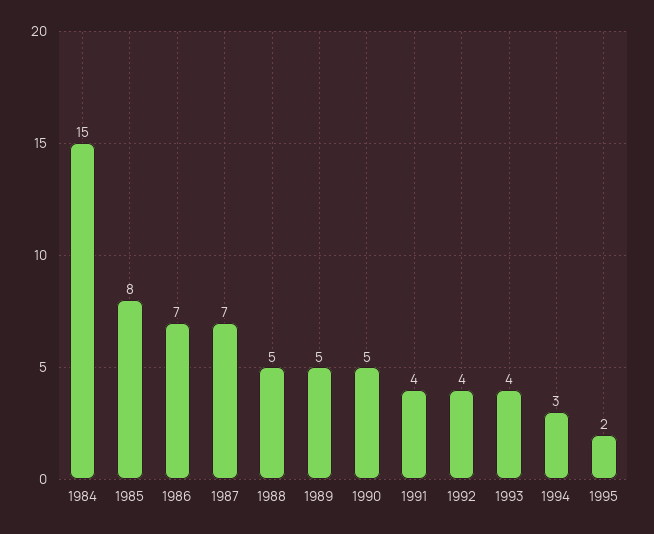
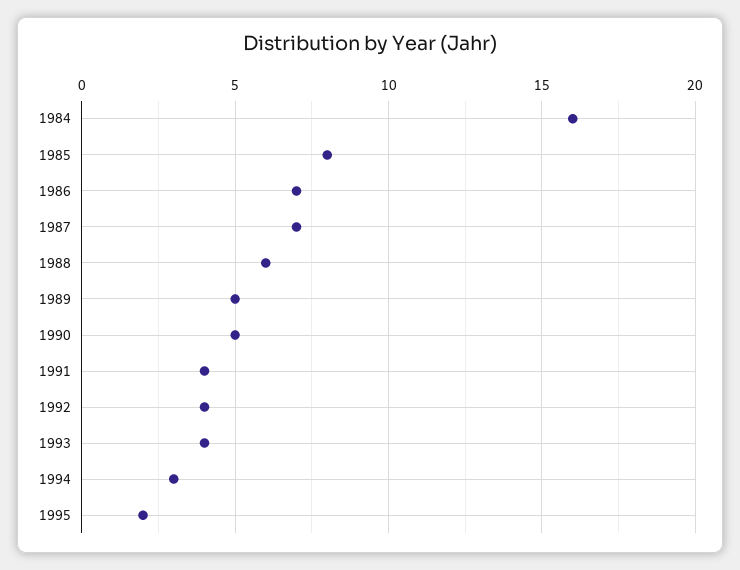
1984: 15 -> 16
1988: 5 -> 6

